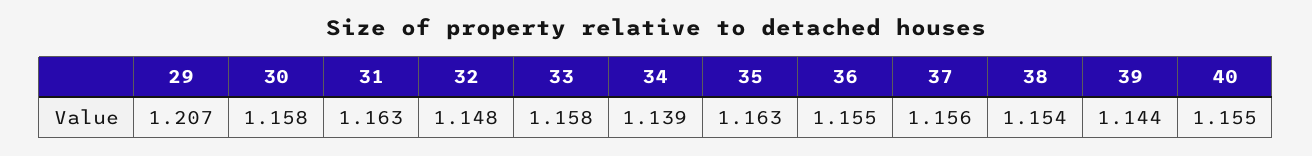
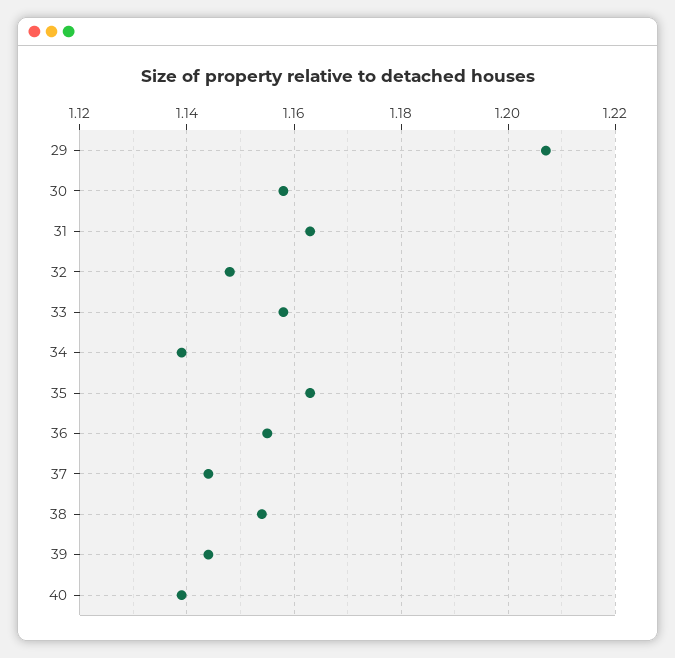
37: 1.156 -> 1.145
40: 1.155 -> 1.14

